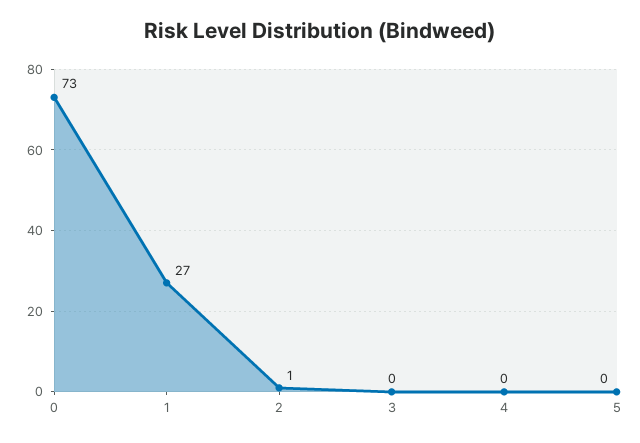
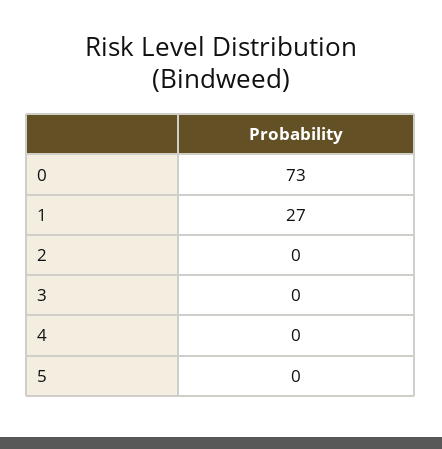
2: 1 -> 0

